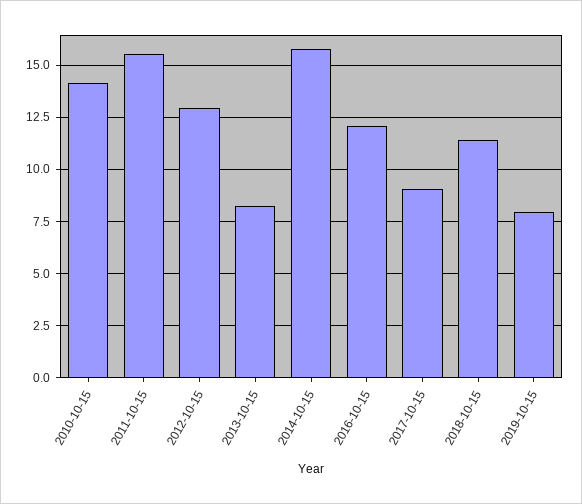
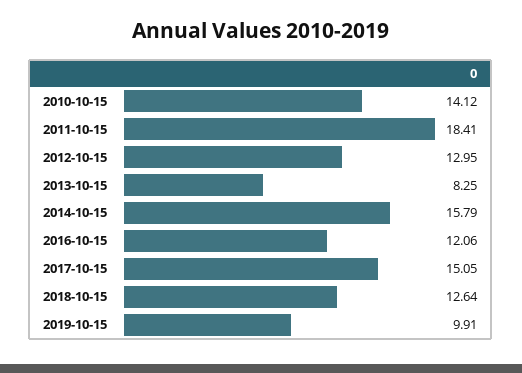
2011-10-15: 15.5 -> 18.41
2017-10-15: 9 -> 15.05
2018-10-15: 11.5 -> 12.64
2019-10-15: 8 -> 9.91

